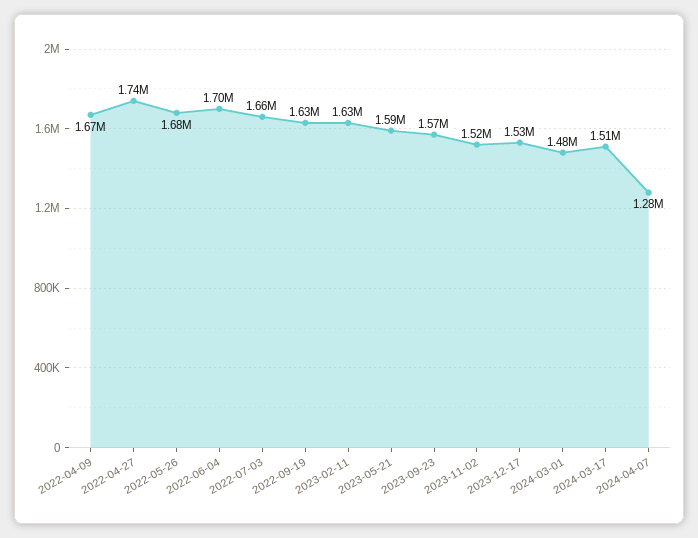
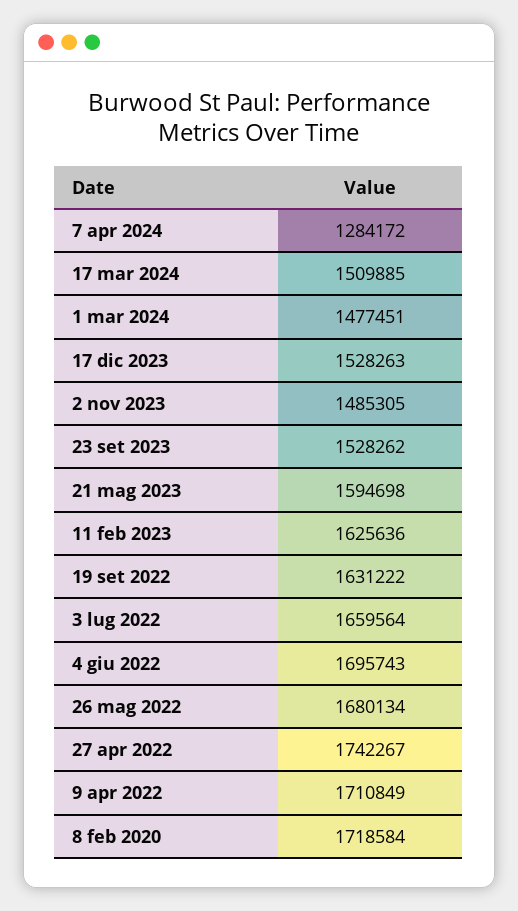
2022-04-09: 1670000 -> 1710849
2023-09-23: 1570000 -> 1528262
2023-11-02: 1520000 -> 1485305
8 feb 2020: none -> 1718584

